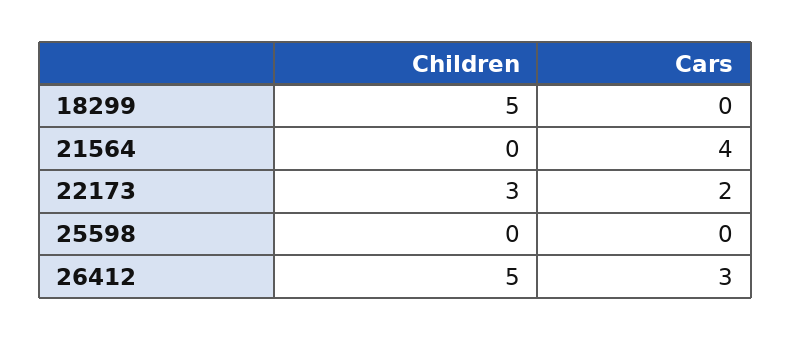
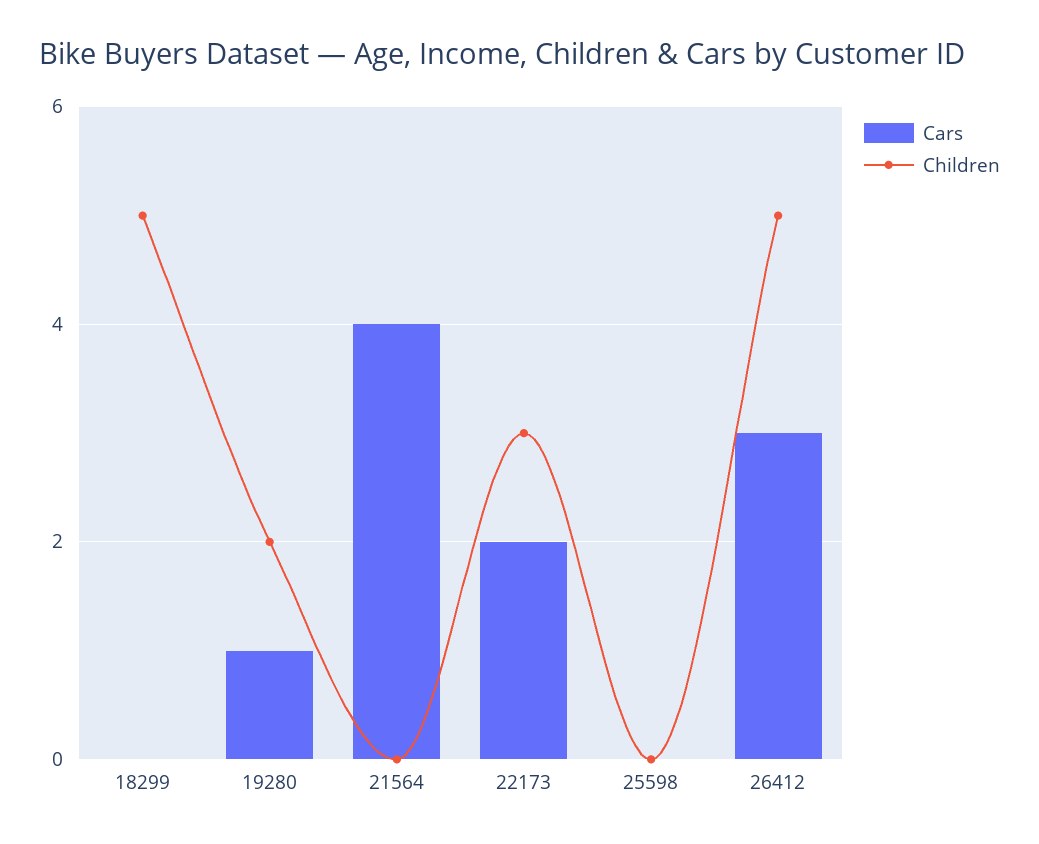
Cars, 19280: none -> 1
Children, 19280: none -> 2

